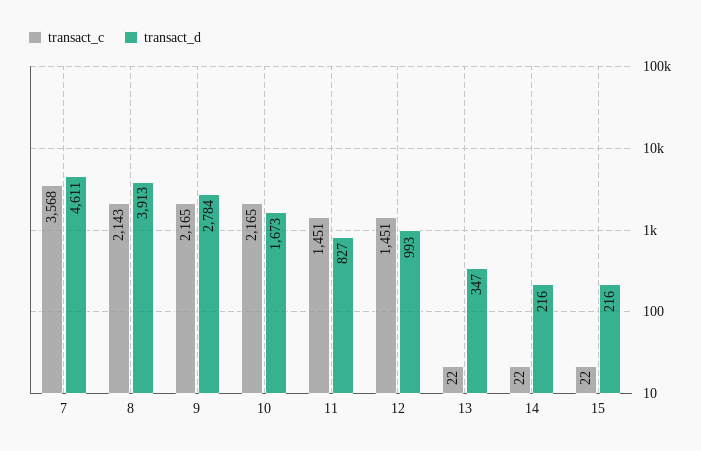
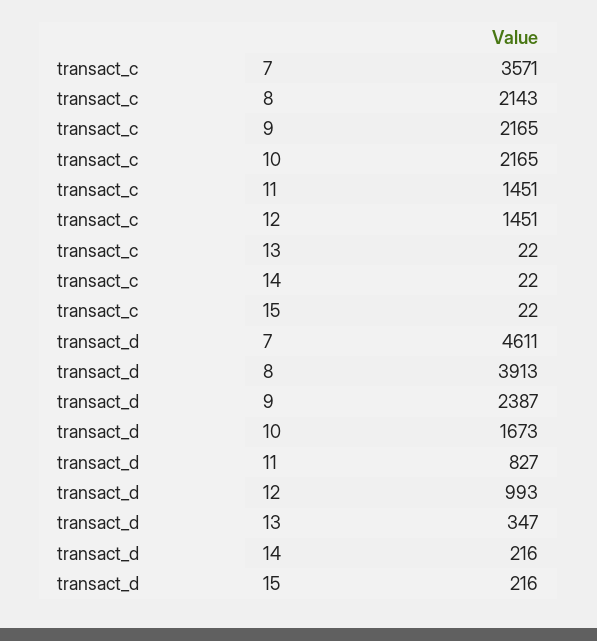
transact_c, 7: 3568 -> 3571
transact_d, 9: 2784 -> 2387

